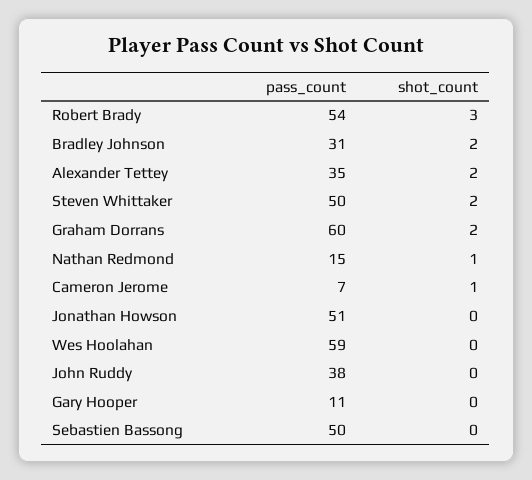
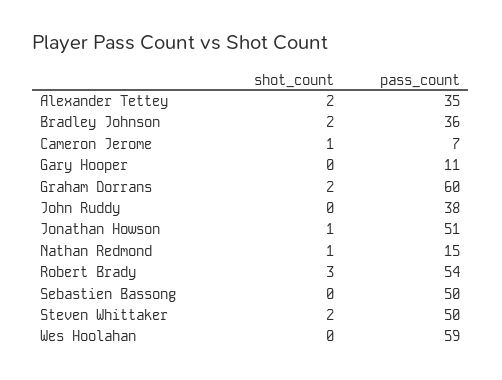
pass_count, Bradley Johnson: 31 -> 36
shot_count, Jonathan Howson: 0 -> 1

